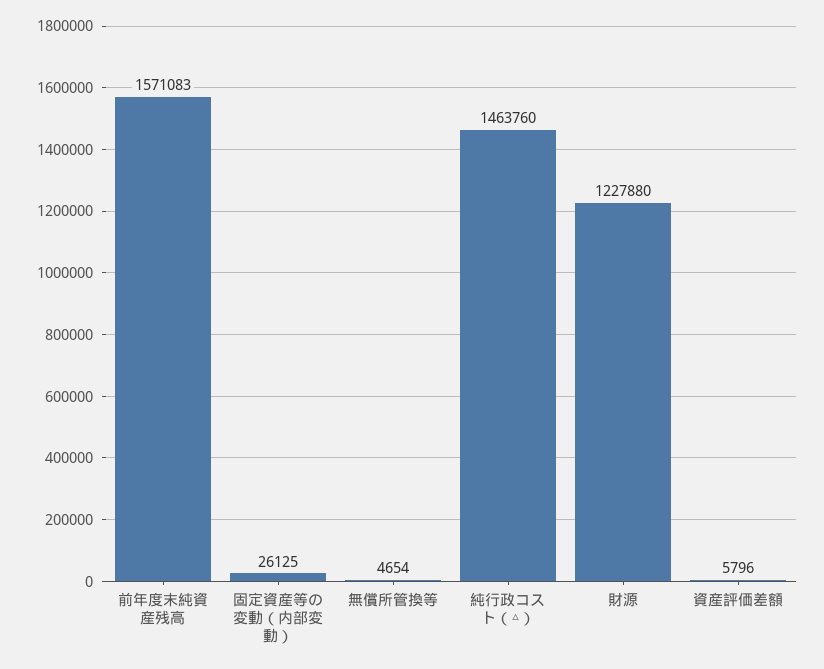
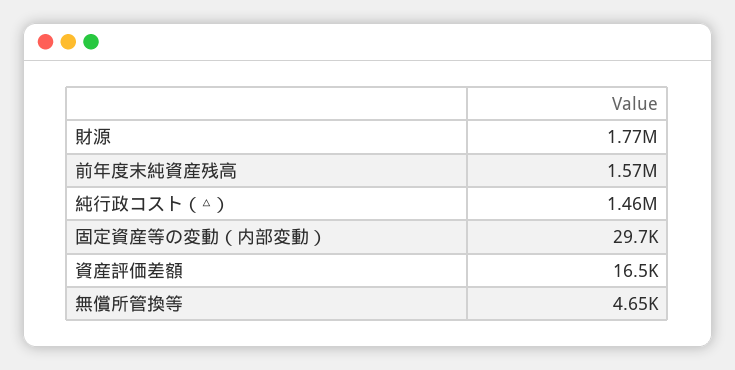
固定資産等の変動（内部変動）: 26125 -> 29700
財源: 1227880 -> 1770000
資産評価差額: 5796 -> 16500

